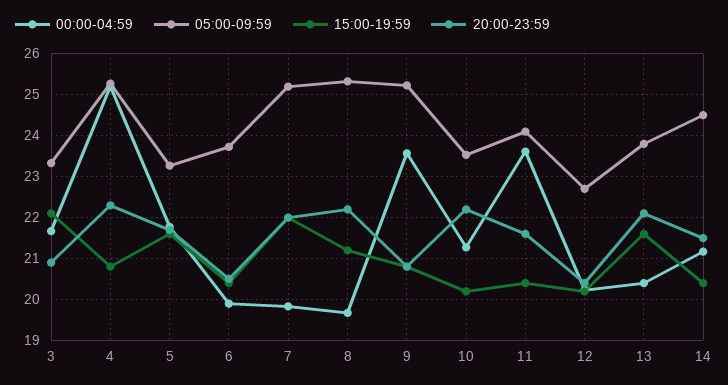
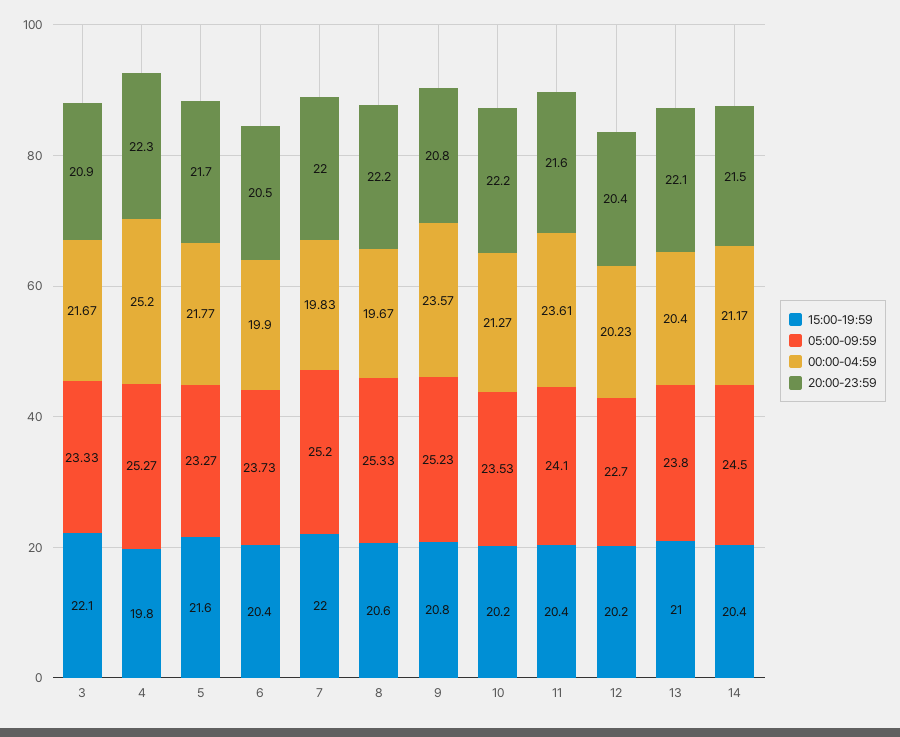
15:00-19:59, 4: 20.8 -> 19.8
15:00-19:59, 8: 21.2 -> 20.6
15:00-19:59, 13: 21.6 -> 21

